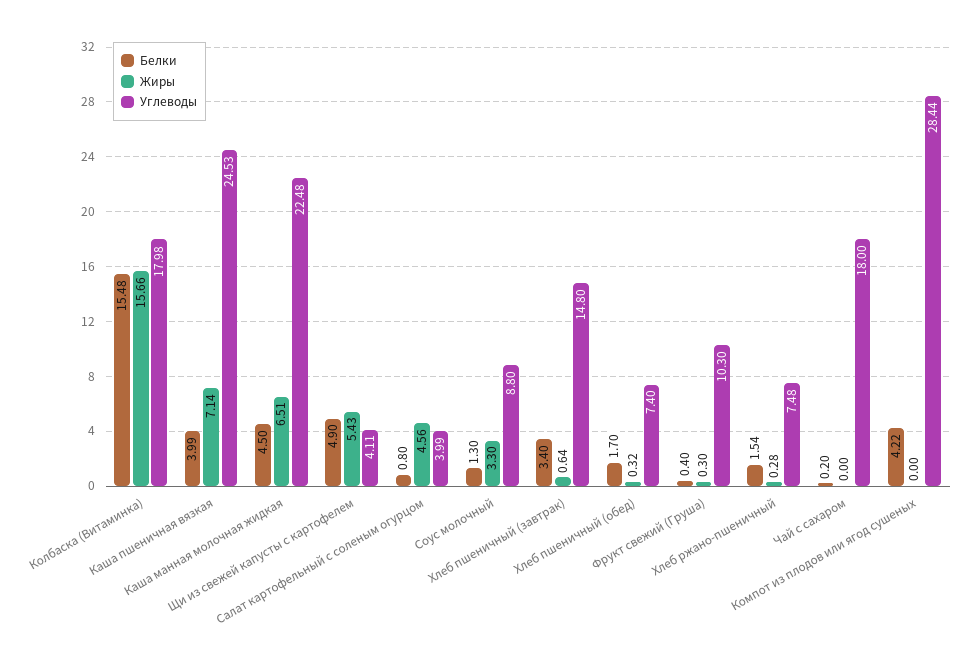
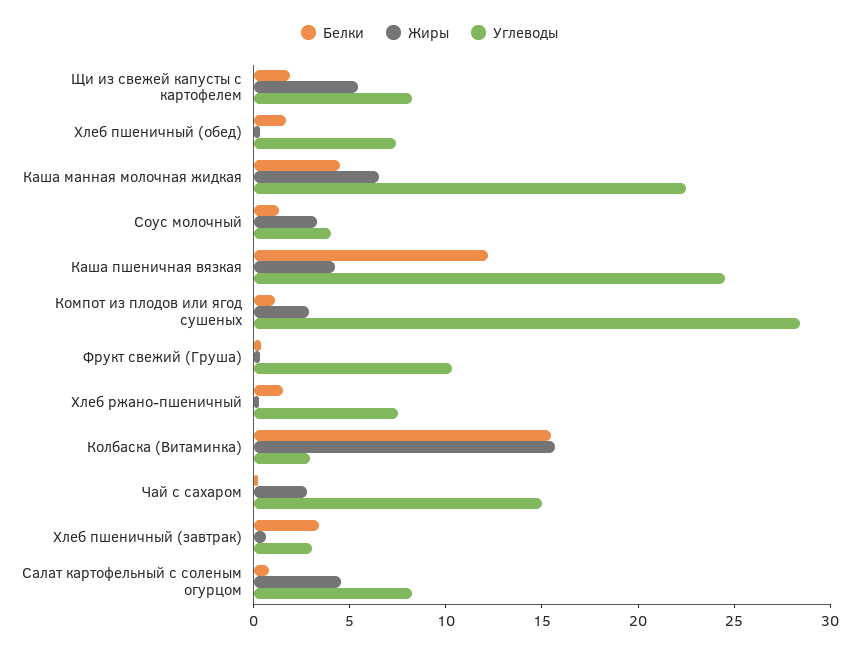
Углеводы, Колбаска (Витаминка): 17.98 -> 3
Белки, Каша пшеничная вязкая: 3.99 -> 12
Жиры, Каша пшеничная вязкая: 7.14 -> 4
Белки, Щи из свежей капусты с картофелем: 4.9 -> 2
Углеводы, Щи из свежей капусты с картофелем: 4.11 -> 8
Углеводы, Салат картофельный с соленым огурцом: 3.99 -> 8
Углеводы, Соус молочный: 8.8 -> 4
Углеводы, Хлеб пшеничный (завтрак): 14.8 -> 3
Жиры, Чай с сахаром: 0 -> 3
Углеводы, Чай с сахаром: 18 -> 15
Белки, Компот из плодов или ягод сушеных: 4.22 -> 1
Жиры, Компот из плодов или ягод сушеных: 0 -> 3

